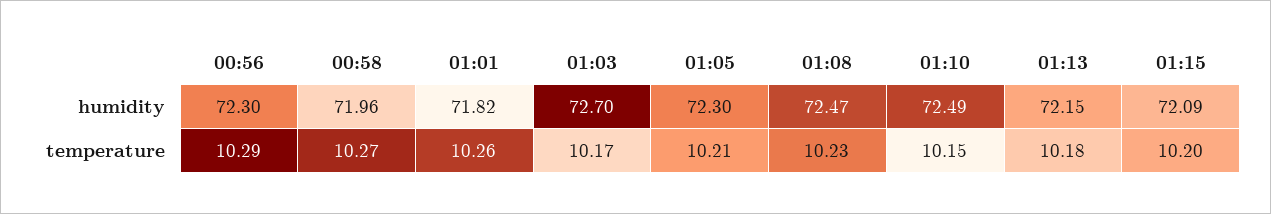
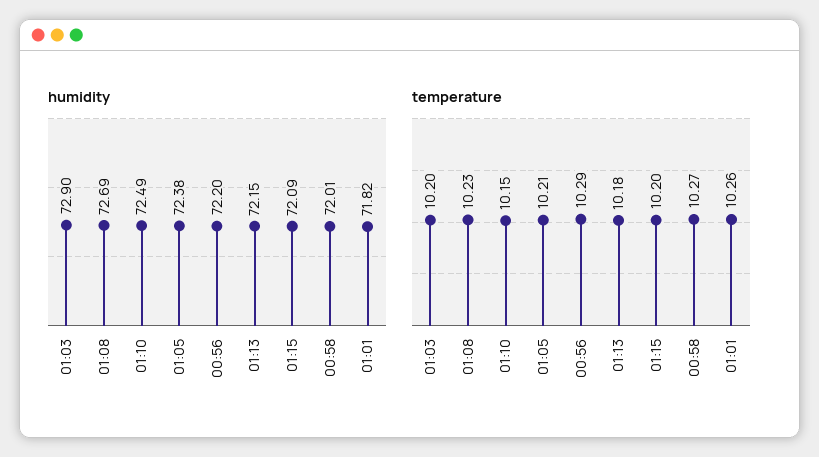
humidity, 00:56: 72.3 -> 72.2
humidity, 00:58: 71.96 -> 72.01
humidity, 01:03: 72.7 -> 72.9
humidity, 01:05: 72.3 -> 72.38
humidity, 01:08: 72.47 -> 72.69
temperature, 01:03: 10.17 -> 10.2

